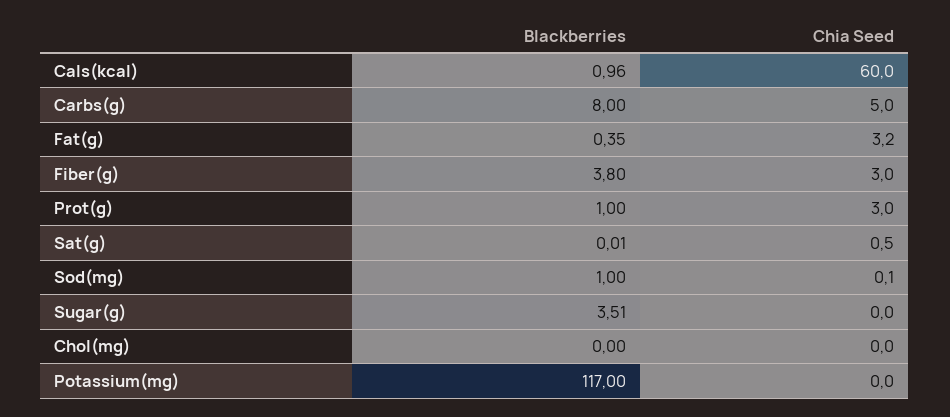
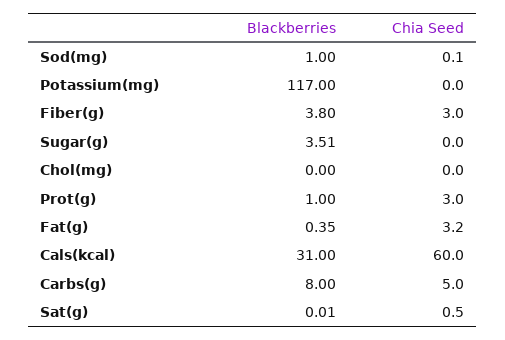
Blackberries, Cals(kcal): 0.96 -> 31

